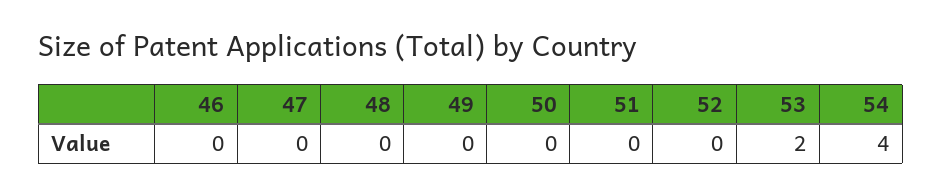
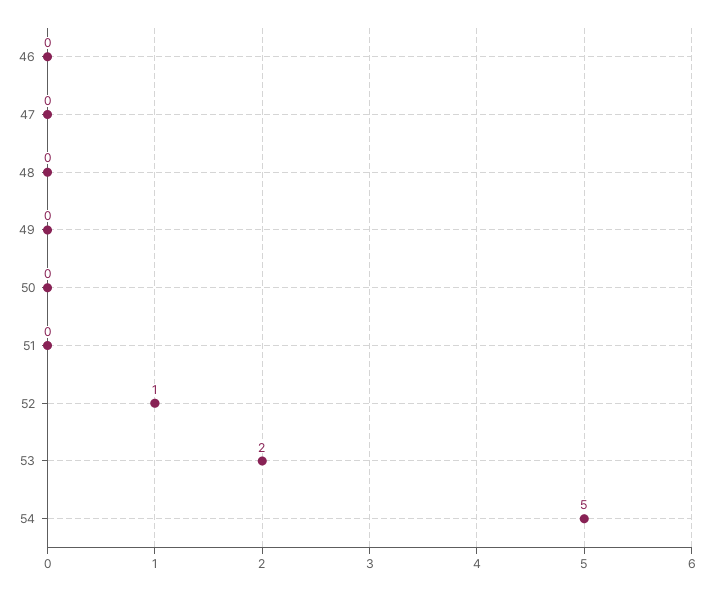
52: 0 -> 1
54: 4 -> 5

